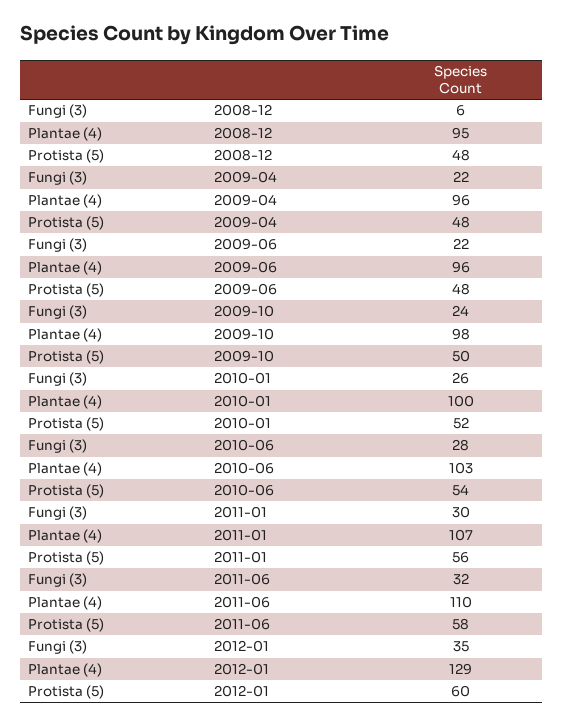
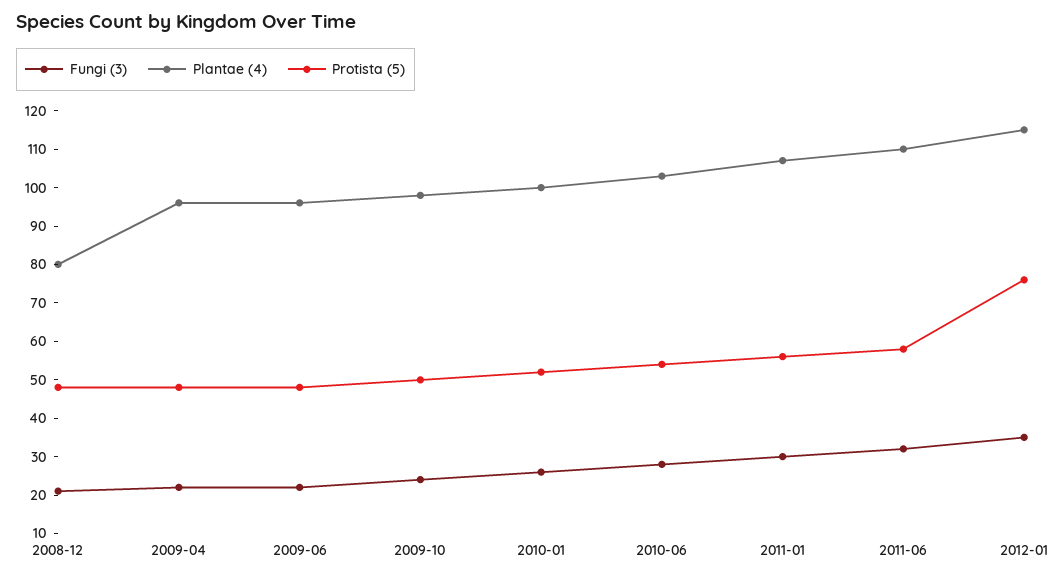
Fungi (3), 2008-12: 6 -> 20
Plantae (4), 2008-12: 95 -> 80
Plantae (4), 2012-01: 129 -> 115
Protista (5), 2012-01: 60 -> 75

